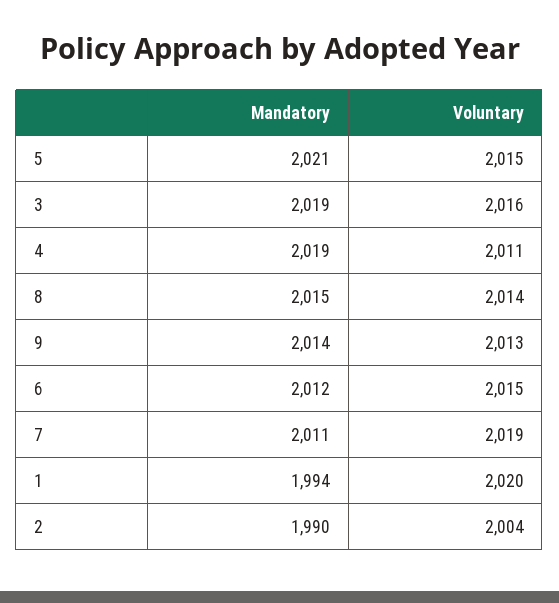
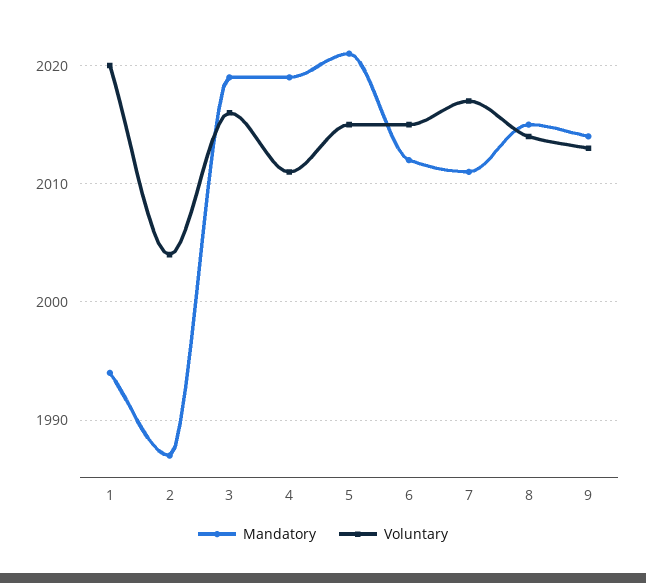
Voluntary, 7: 2019 -> 2017
Mandatory, 2: 1990 -> 1987

